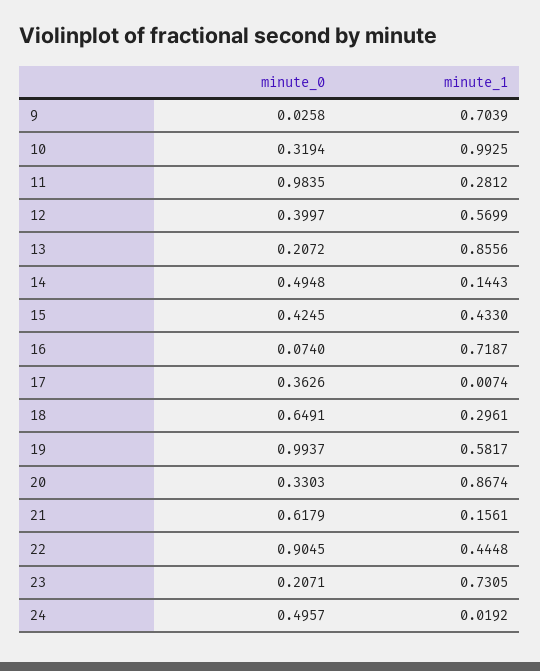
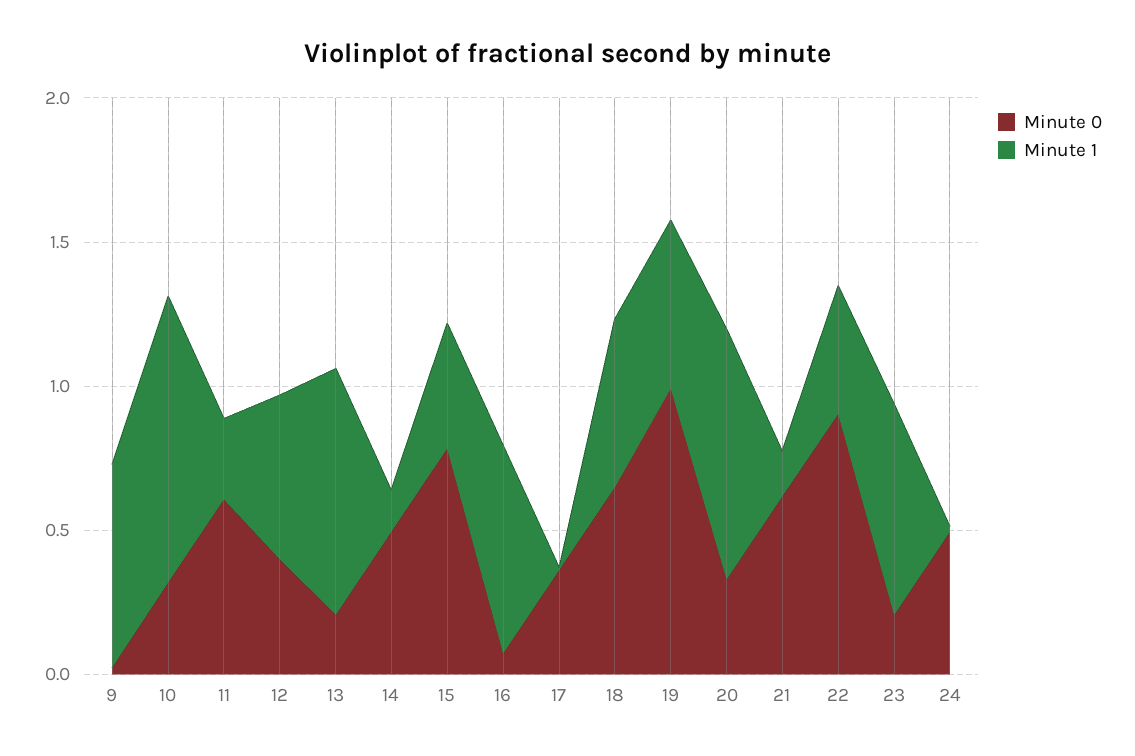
minute_0, 11: 0.9835 -> 0.6
minute_0, 15: 0.4245 -> 0.8
minute_1, 18: 0.2961 -> 0.6

